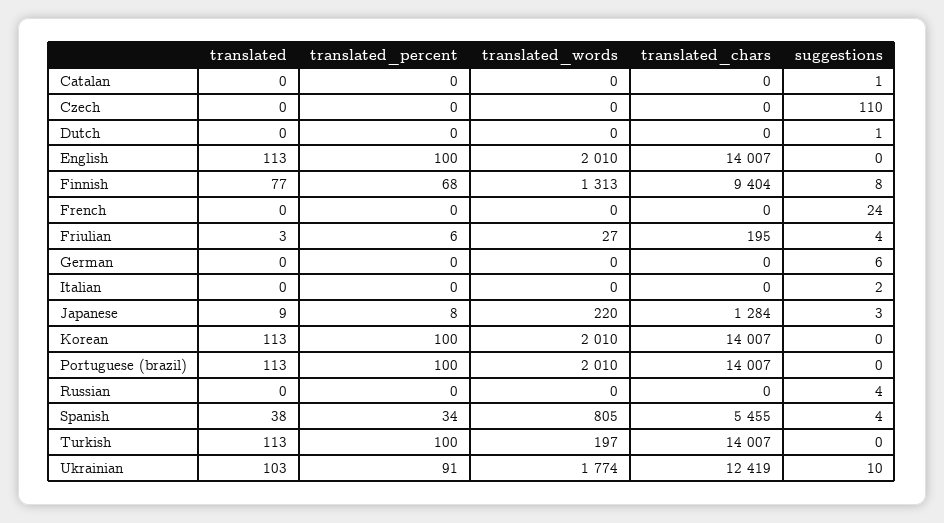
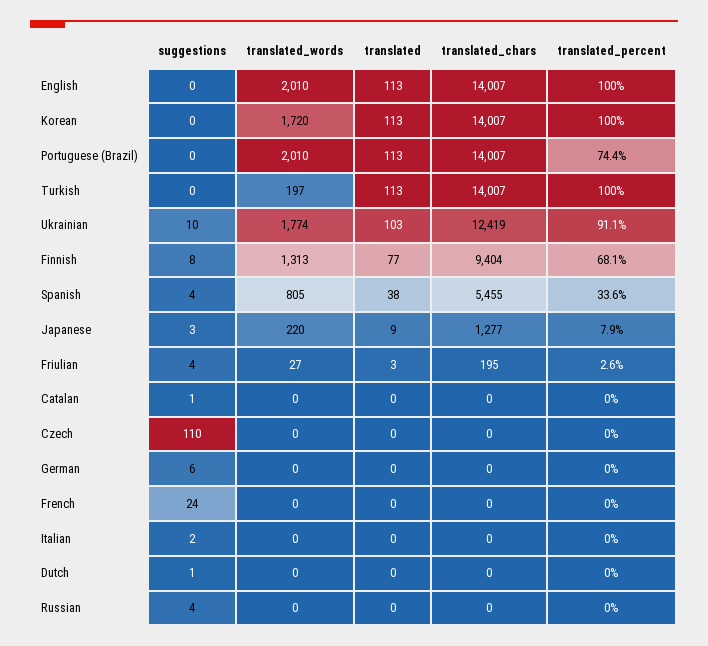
translated_percent, Friulian: 6 -> 2.6
translated_chars, Japanese: 1284 -> 1277
translated_words, Korean: 2010 -> 1720
translated_percent, Portuguese (brazil): 100 -> 74.4

